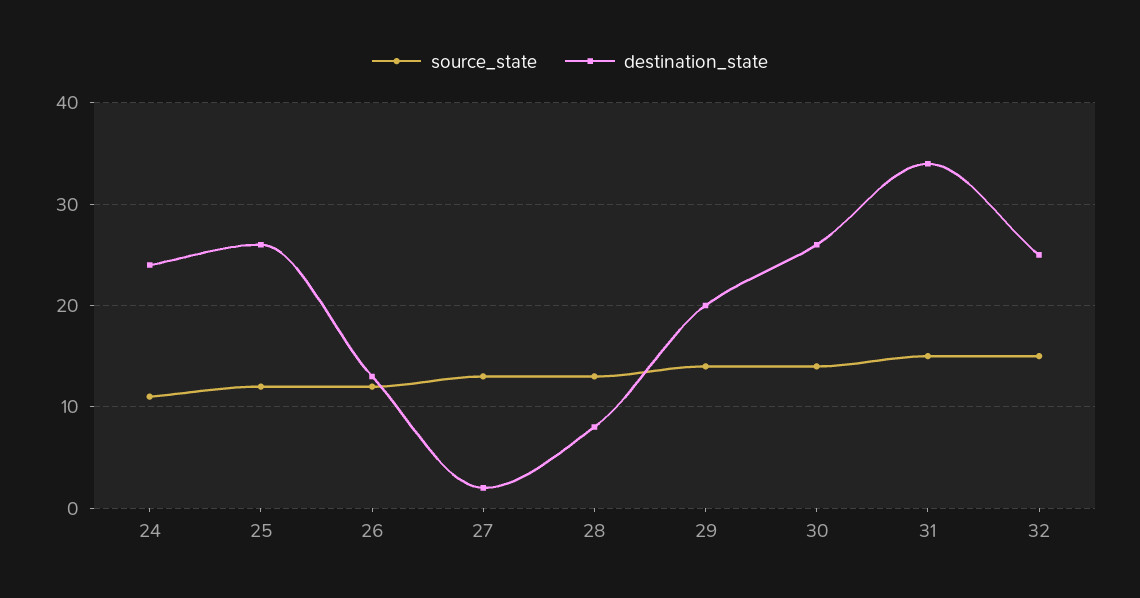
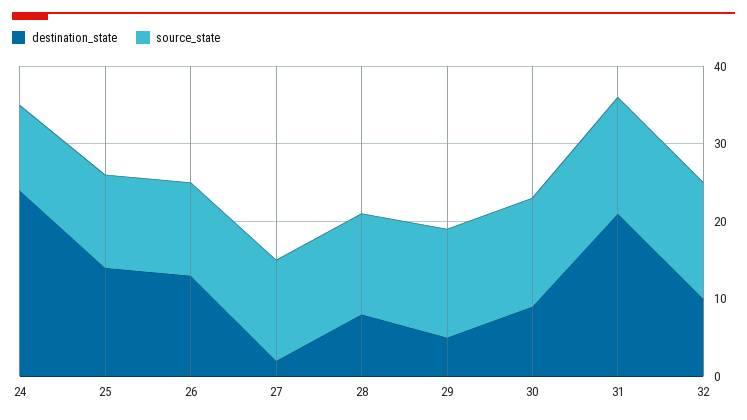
destination_state, 25: 26 -> 15
destination_state, 29: 20 -> 5
destination_state, 30: 26 -> 10
destination_state, 31: 34 -> 20
destination_state, 32: 25 -> 10

